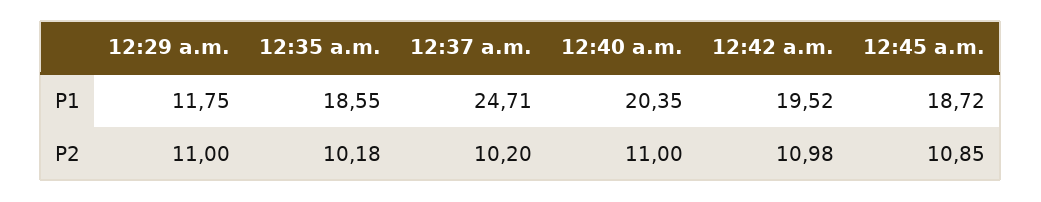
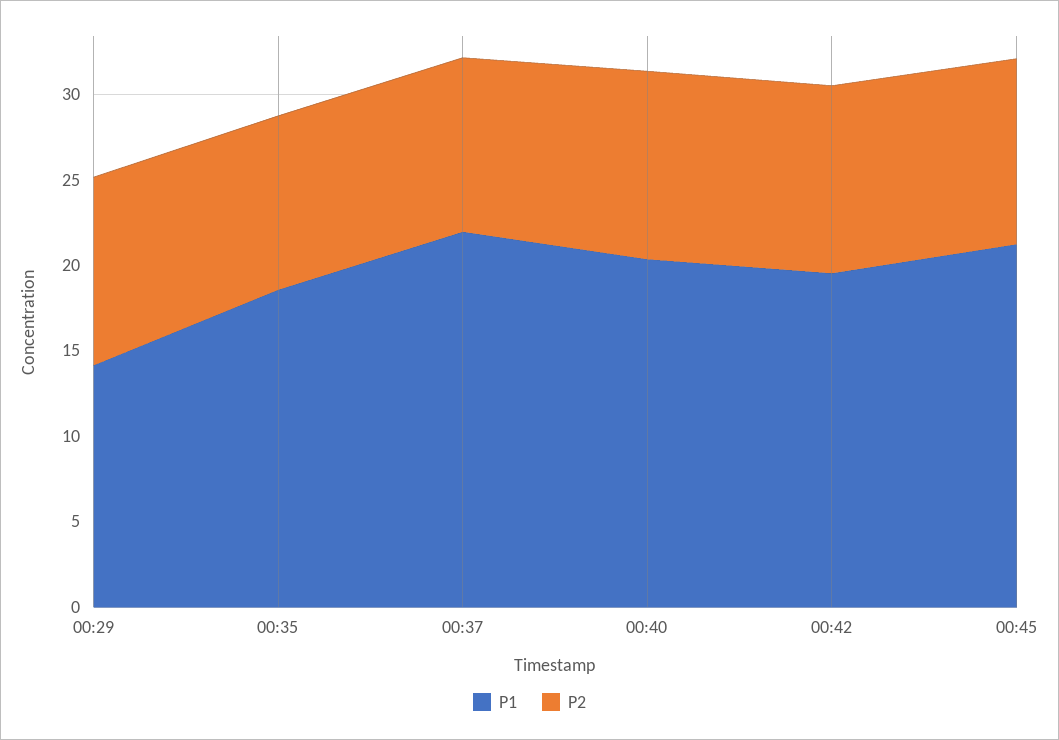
P1, 12:29 a.m.: 11.75 -> 14
P1, 12:37 a.m.: 24.71 -> 22
P1, 12:45 a.m.: 18.72 -> 21

